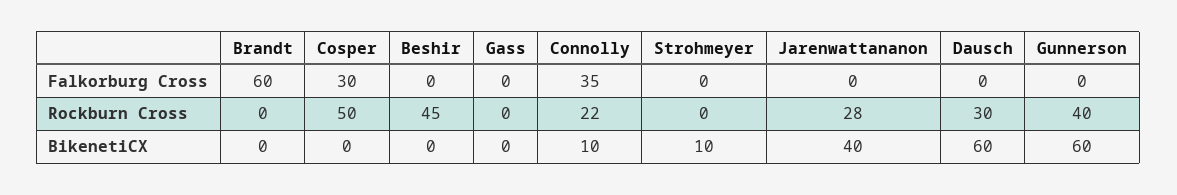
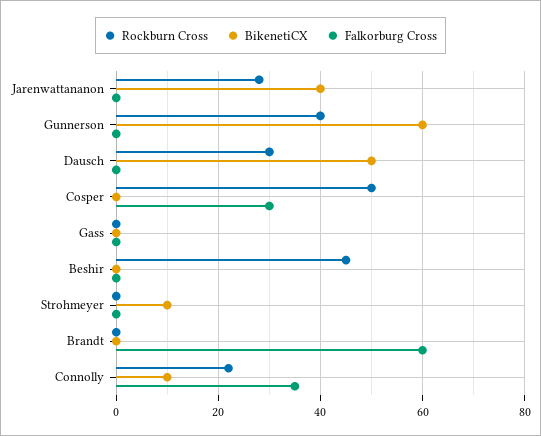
BikenetiCX, Dausch: 60 -> 50

